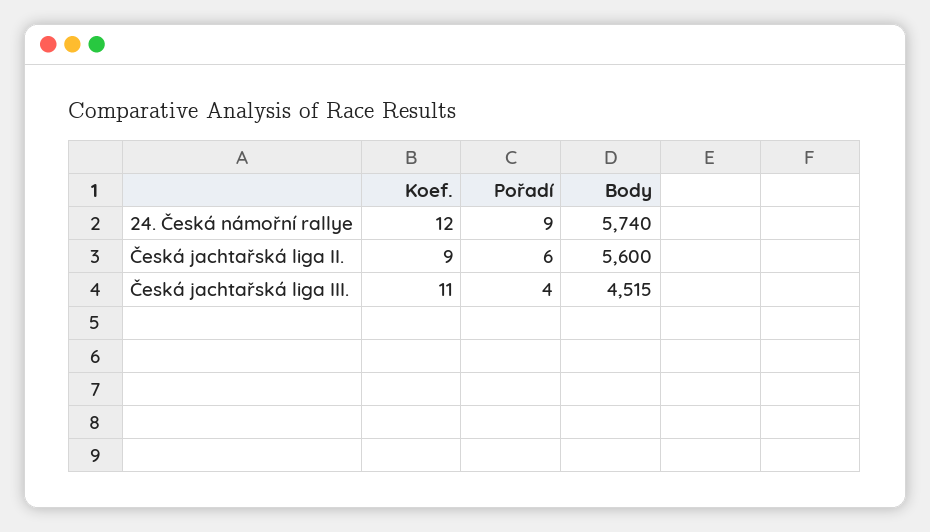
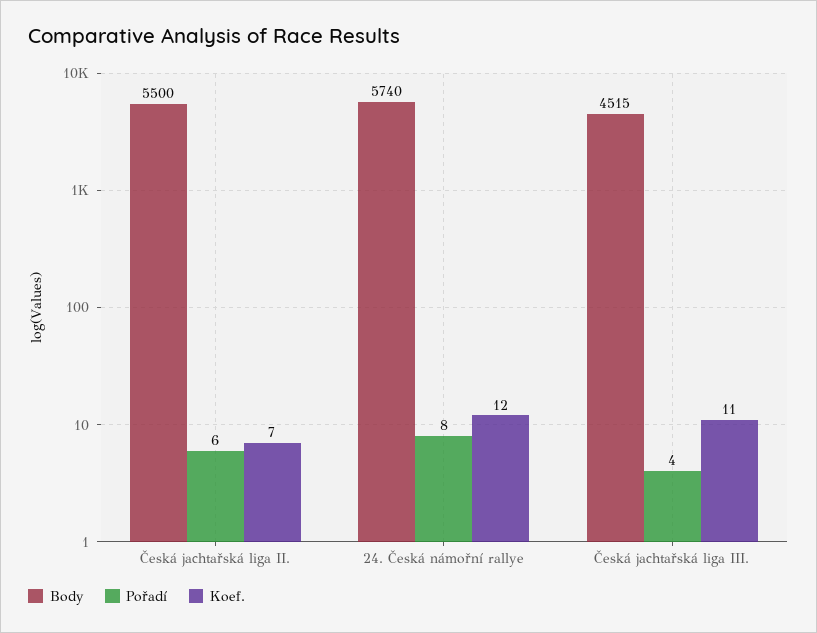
Pořadí, 24. Česká námořní rallye: 9 -> 8
Koef., Česká jachtařská liga II.: 9 -> 7
Body, Česká jachtařská liga II.: 5600 -> 5500

